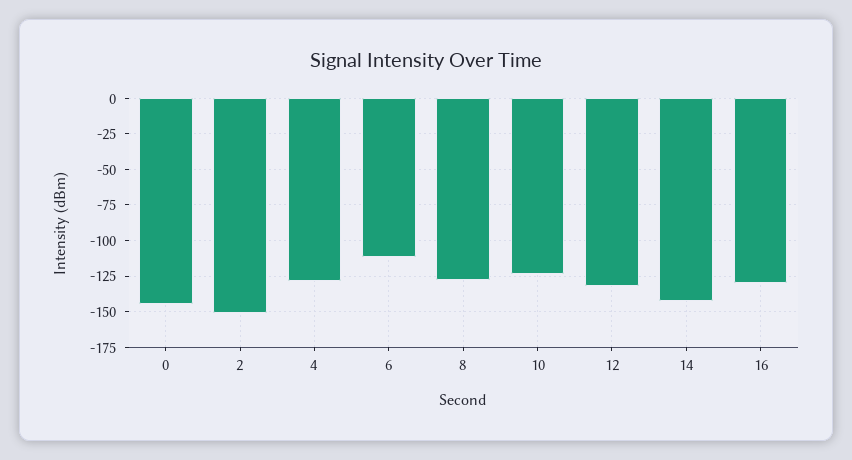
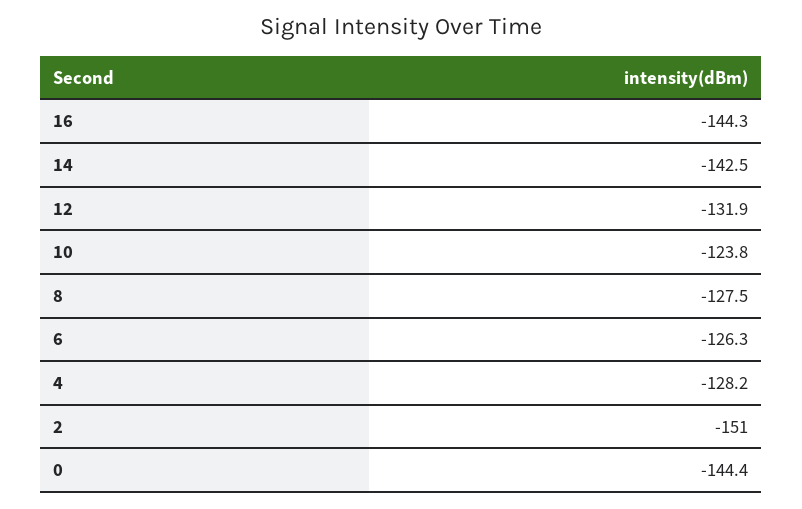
6: -110 -> -126.3
16: -130 -> -144.3

